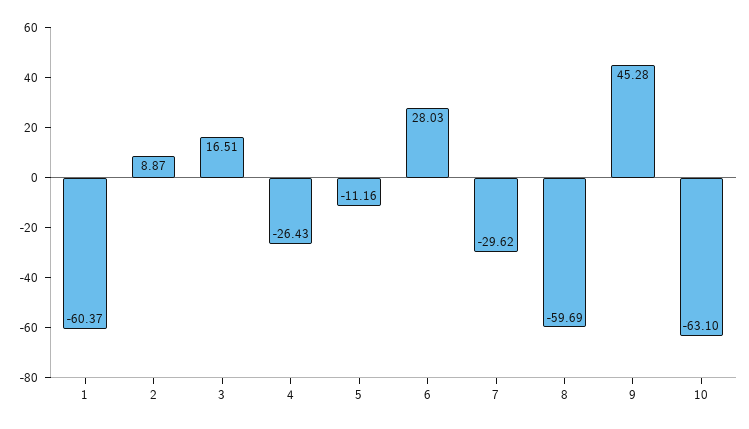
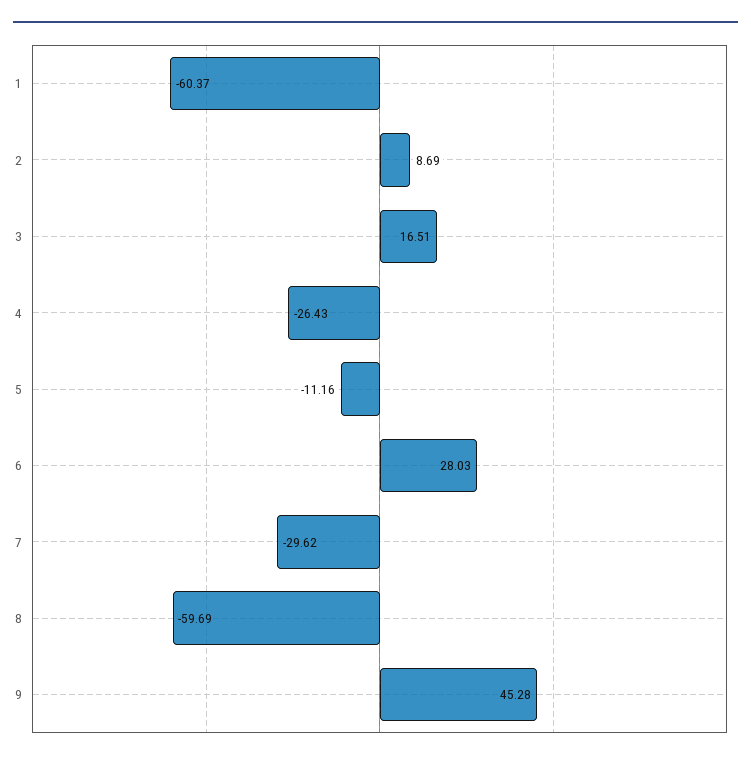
2: 8.87 -> 8.69
10: -63.1 -> none

